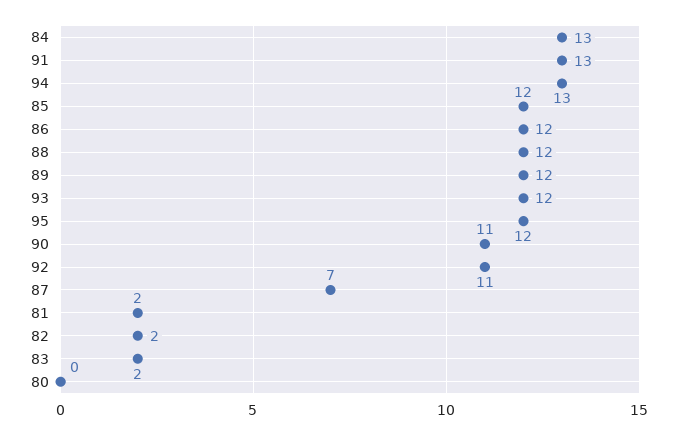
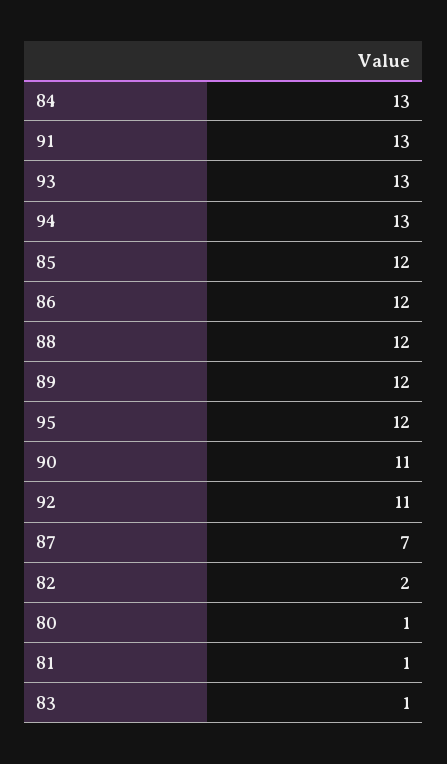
93: 12 -> 13
81: 2 -> 1
83: 2 -> 1
80: 0 -> 1

